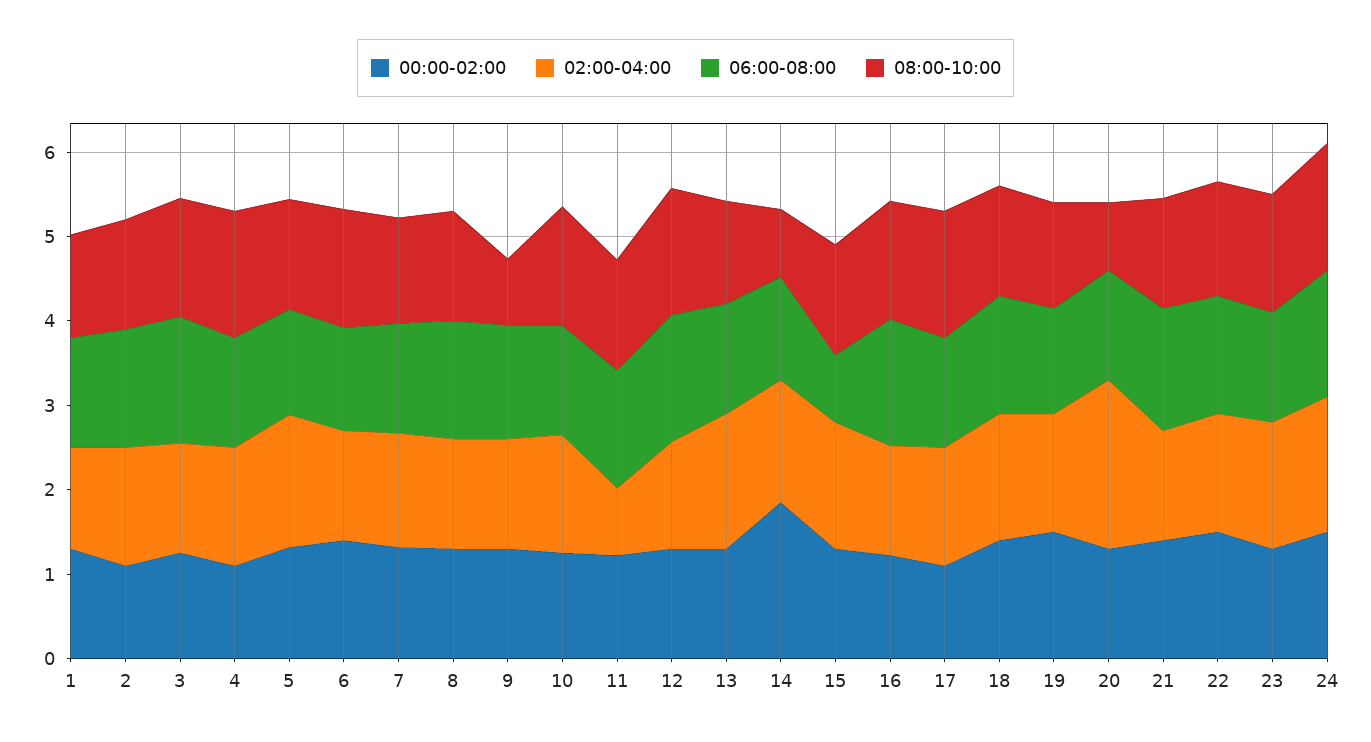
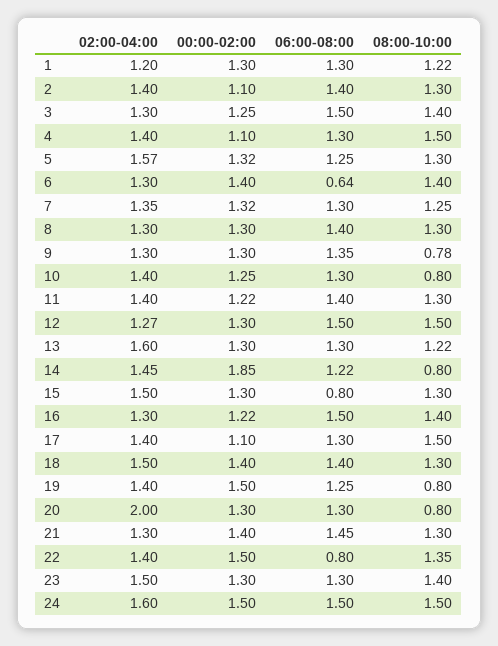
06:00-08:00, 6: 1.2 -> 0.64
08:00-10:00, 10: 1.4 -> 0.8
02:00-04:00, 11: 0.8 -> 1.4
08:00-10:00, 19: 1.2 -> 0.8
06:00-08:00, 22: 1.4 -> 0.8

